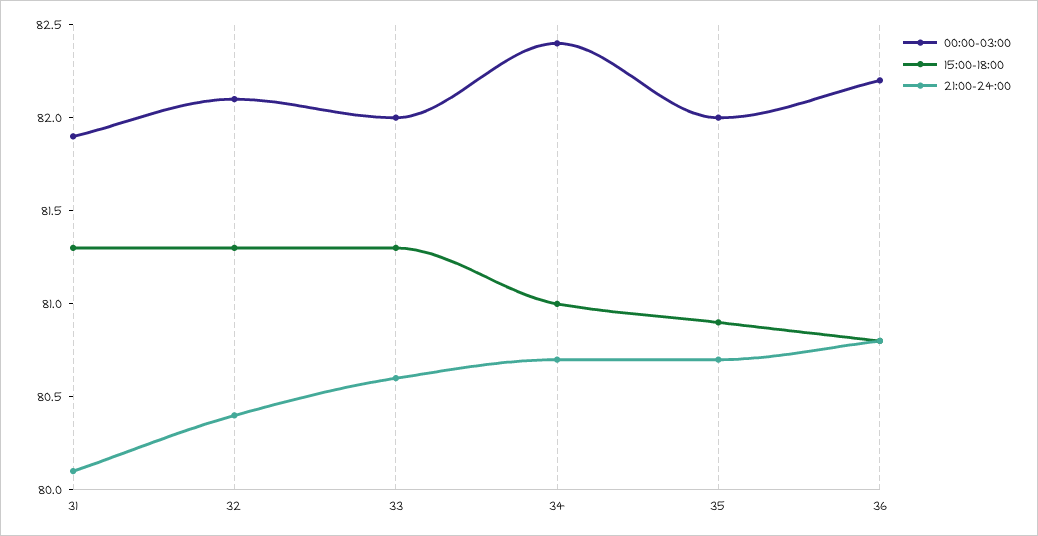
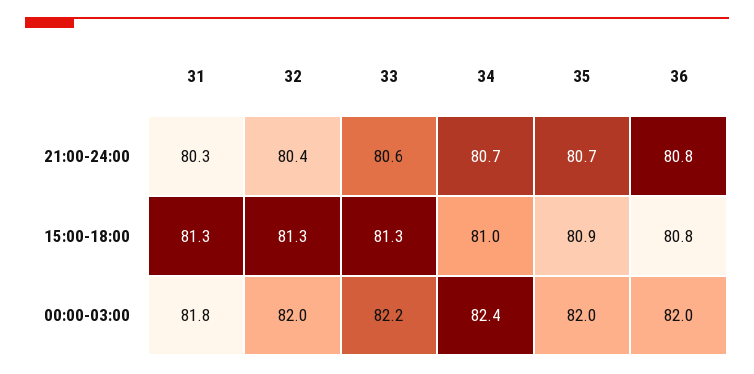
00:00-03:00, 31: 81.9 -> 81.8
21:00-24:00, 31: 80.1 -> 80.3
00:00-03:00, 32: 82.1 -> 82
00:00-03:00, 33: 82 -> 82.2
00:00-03:00, 36: 82.2 -> 82

